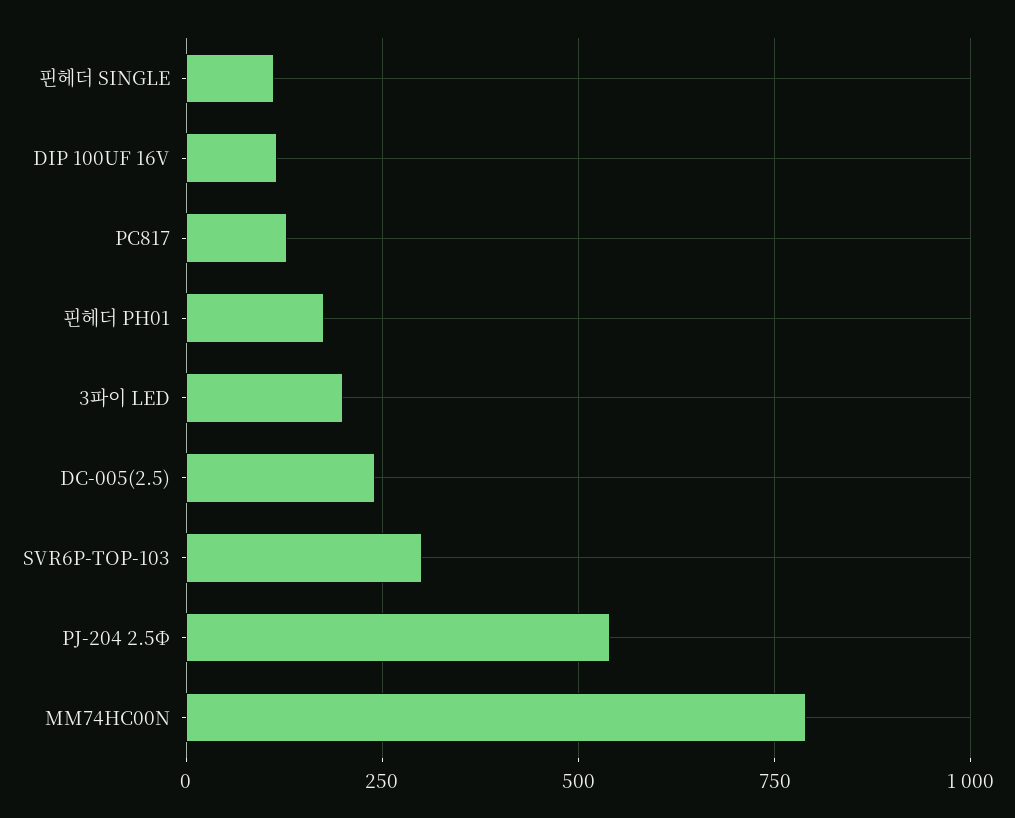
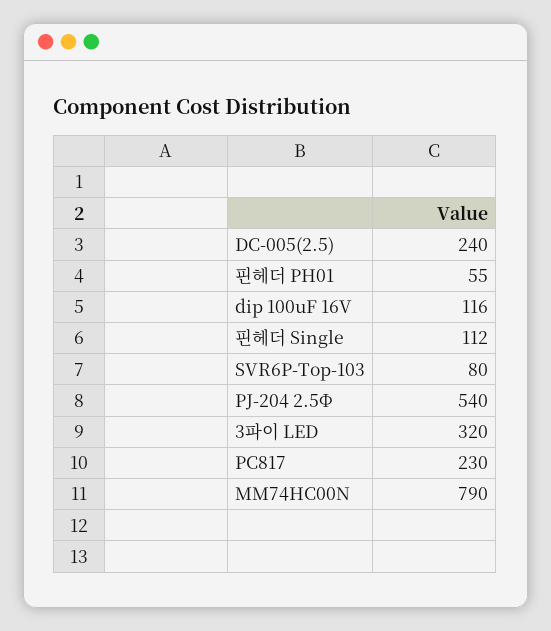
PC817: 125 -> 230
핀헤더 PH01: 175 -> 55
3파이 LED: 200 -> 320
SVR6P-TOP-103: 300 -> 80

